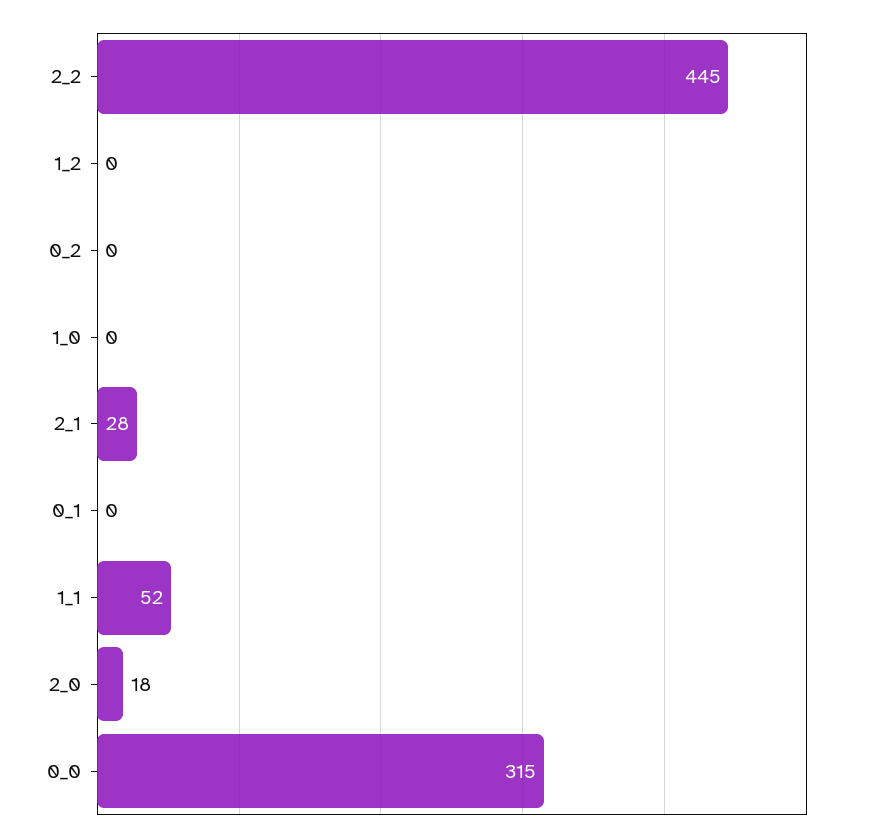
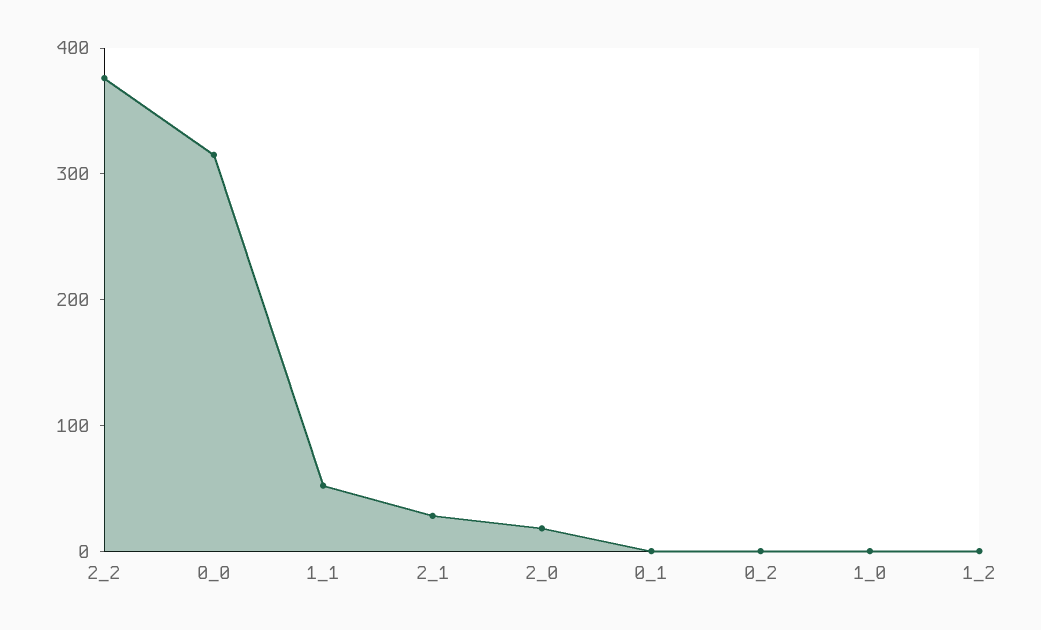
2_2: 445 -> 380

